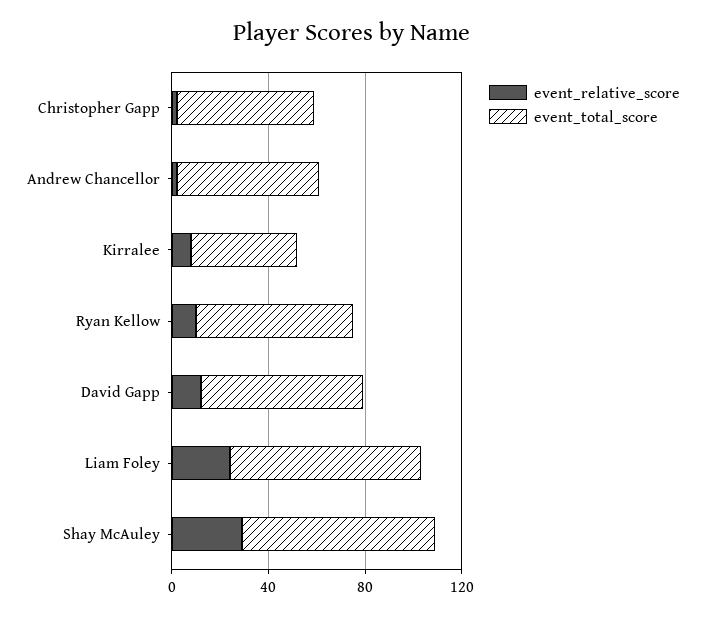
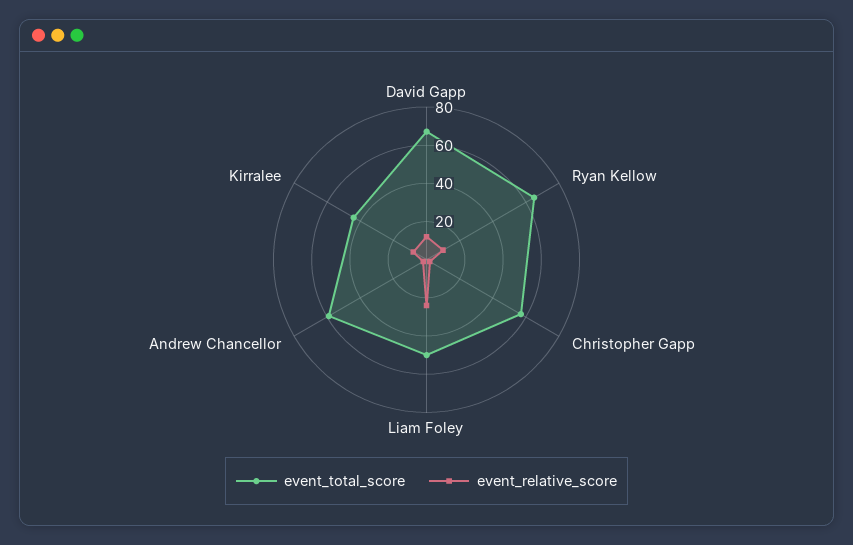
event_total_score, Liam Foley: 80 -> 50
event_relative_score, Shay McAuley: 30 -> none
event_total_score, Shay McAuley: 80 -> none

